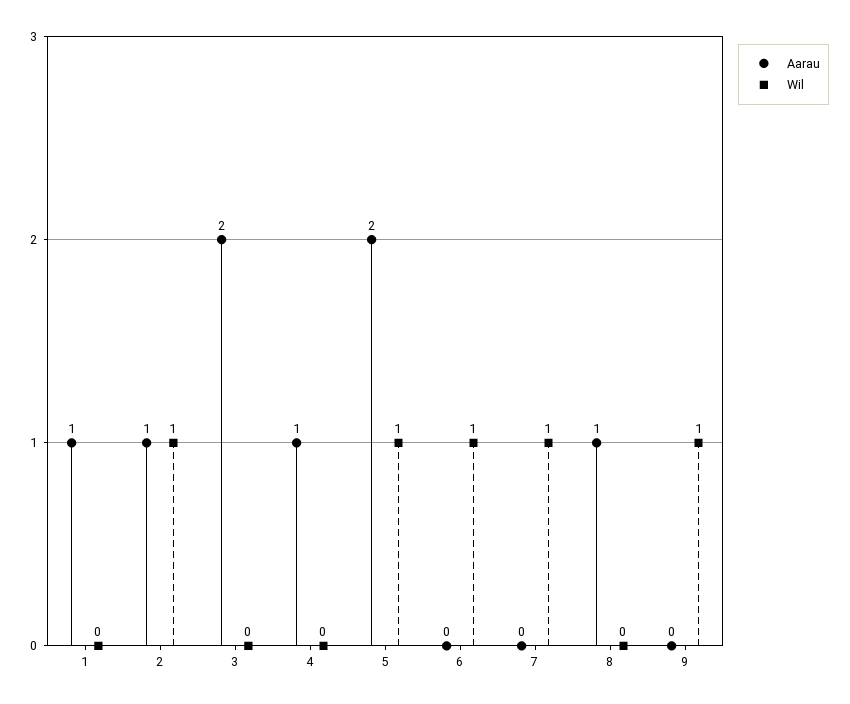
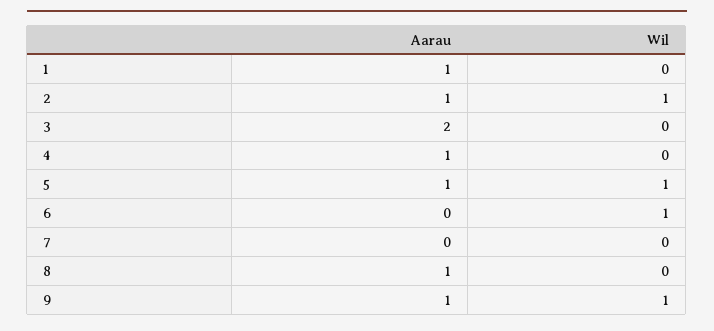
Aarau, 5: 2 -> 1
Wil, 7: 1 -> 0
Aarau, 9: 0 -> 1

